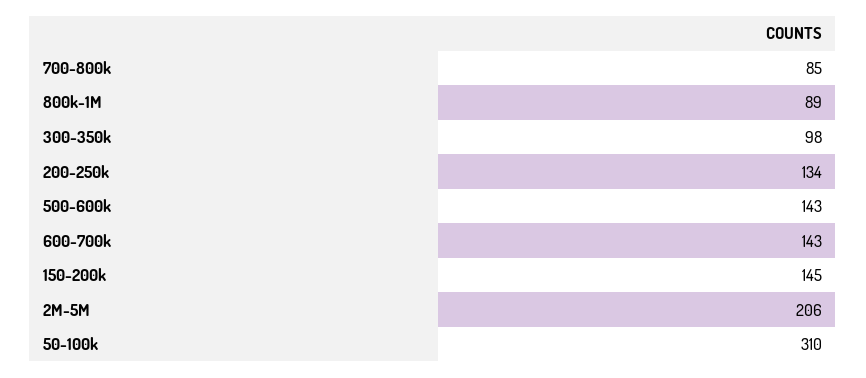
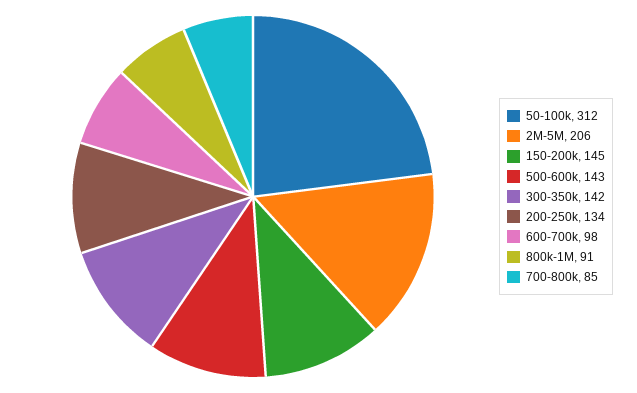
800k-1M: 89 -> 91
300-350k: 98 -> 142
600-700k: 143 -> 98
50-100k: 310 -> 312

